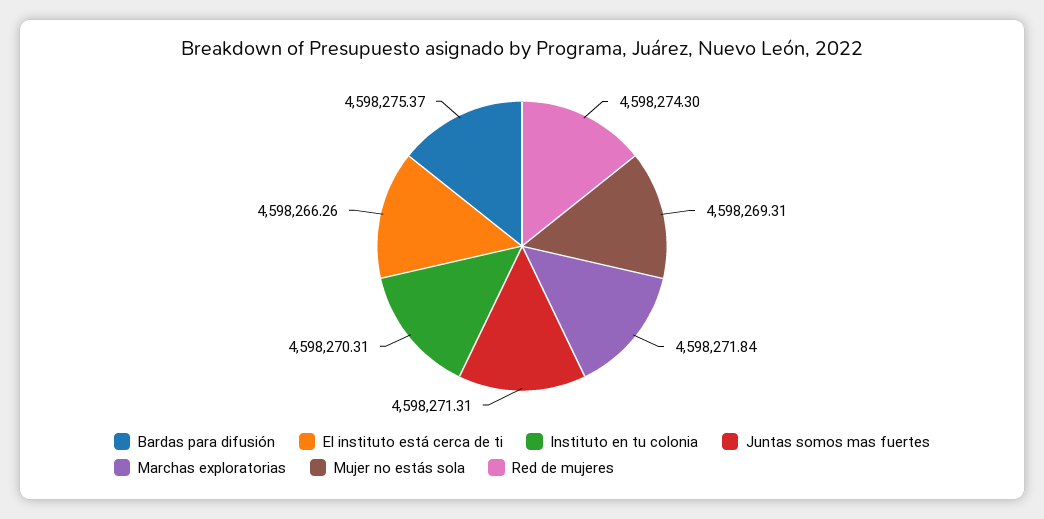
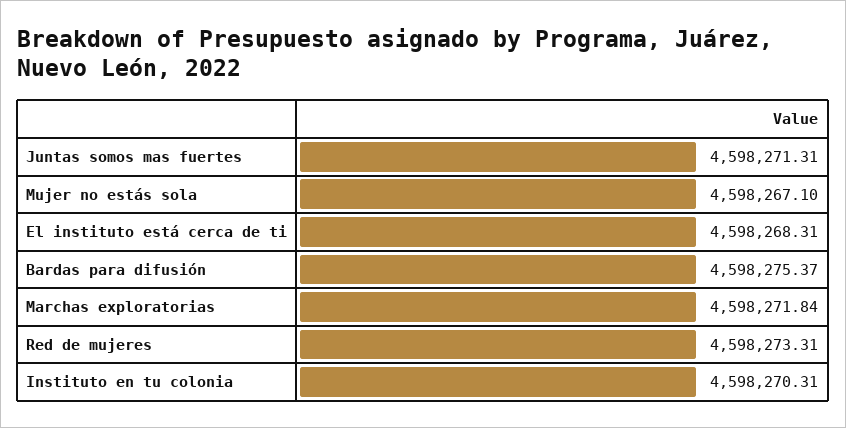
El instituto está cerca de ti: 4598266.26 -> 4598268.31
Mujer no estás sola: 4598269.31 -> 4598267.1
Red de mujeres: 4598274.3 -> 4598273.31

